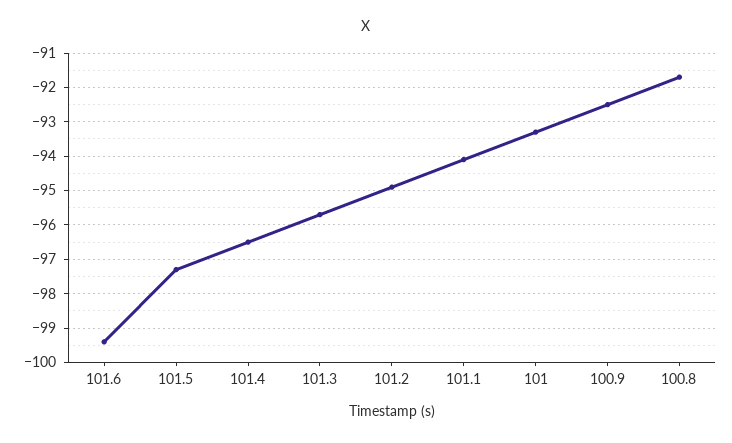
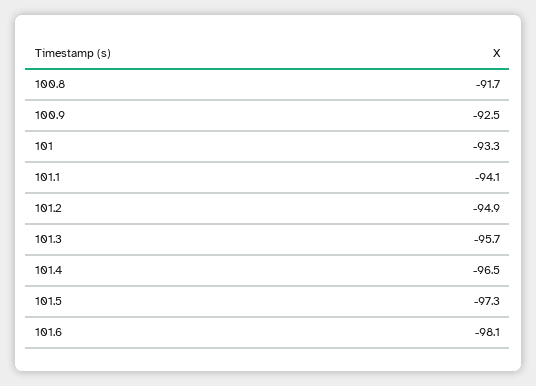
101.6: -99.5 -> -98.1

